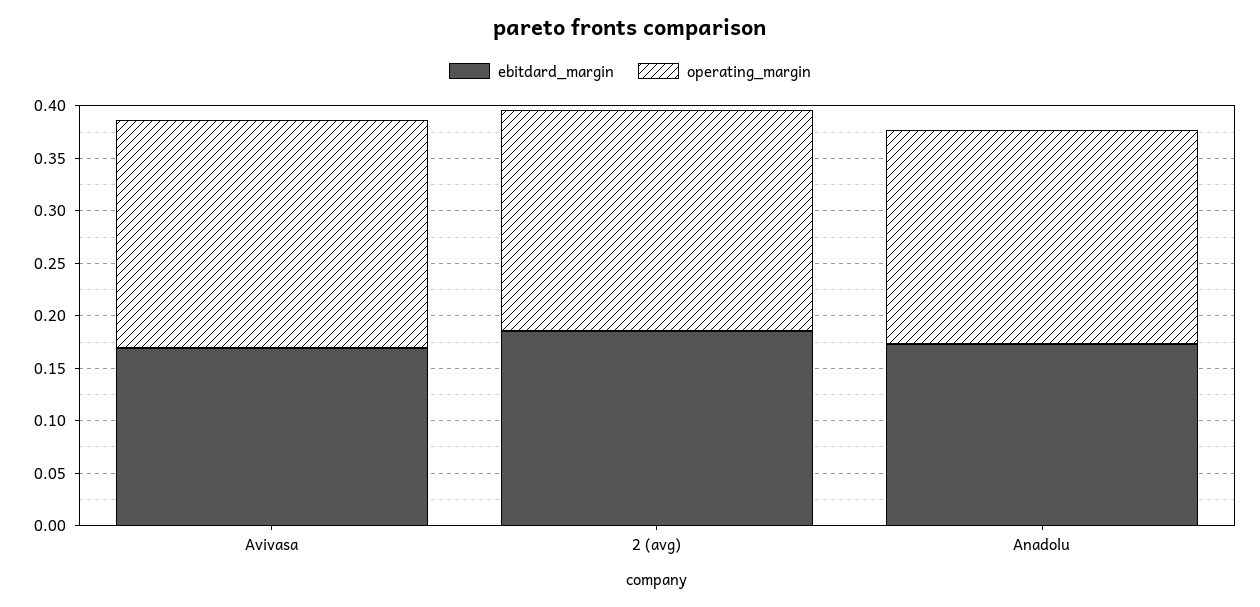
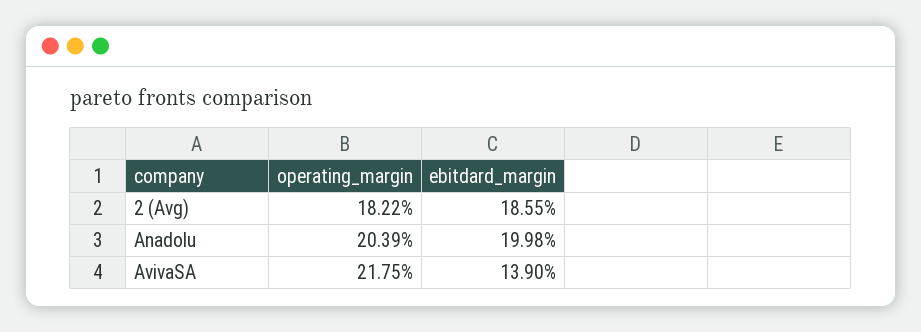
ebitdard_margin, Avivasa: 0.17 -> 0.139
operating_margin, 2 (avg): 0.21 -> 0.1822
ebitdard_margin, Anadolu: 0.17 -> 0.1998

